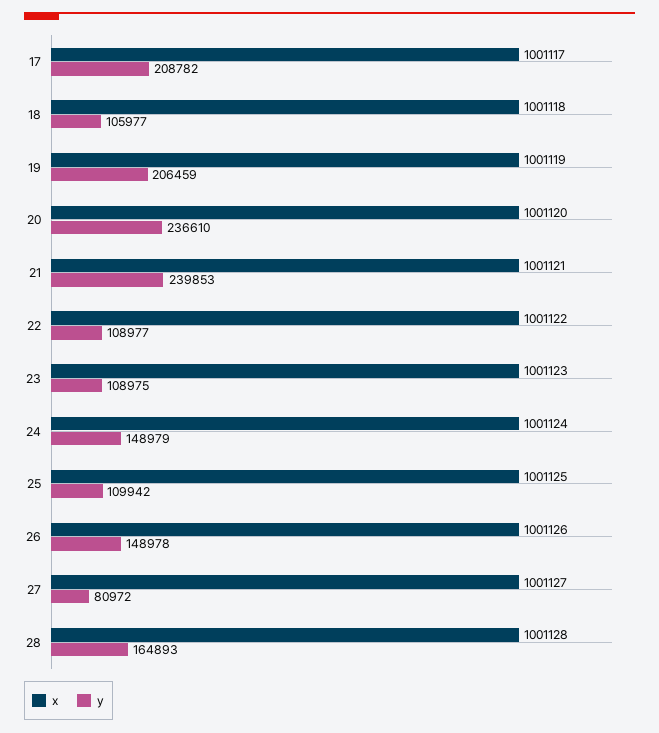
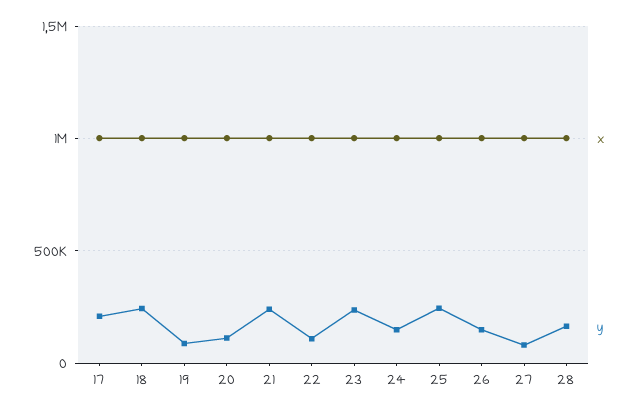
y, 18: 105977 -> 250000
y, 19: 206459 -> 100000
y, 20: 236610 -> 100000
y, 23: 108975 -> 250000
y, 25: 109942 -> 250000

